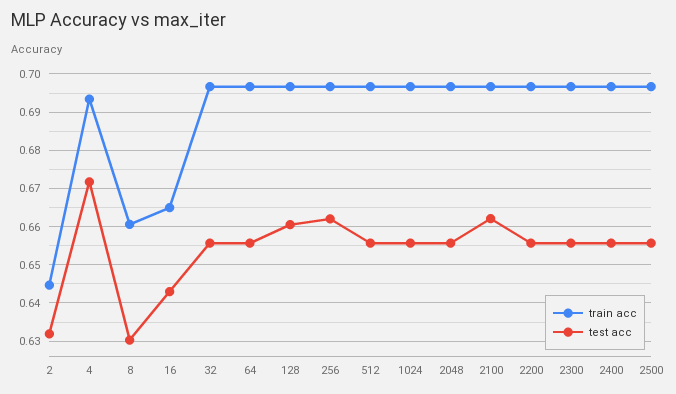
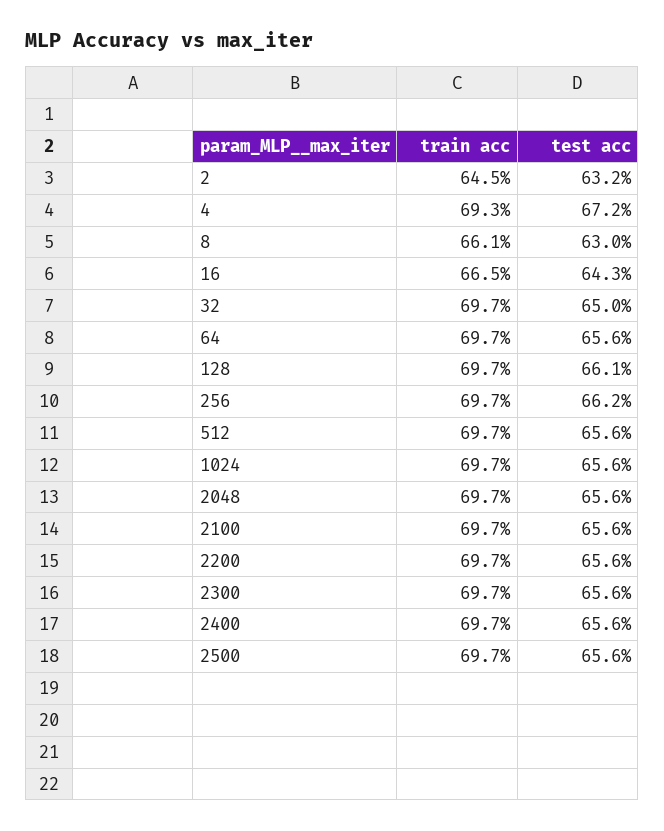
test acc, 32: 0.656 -> 0.65
test acc, 2100: 0.662 -> 0.656

